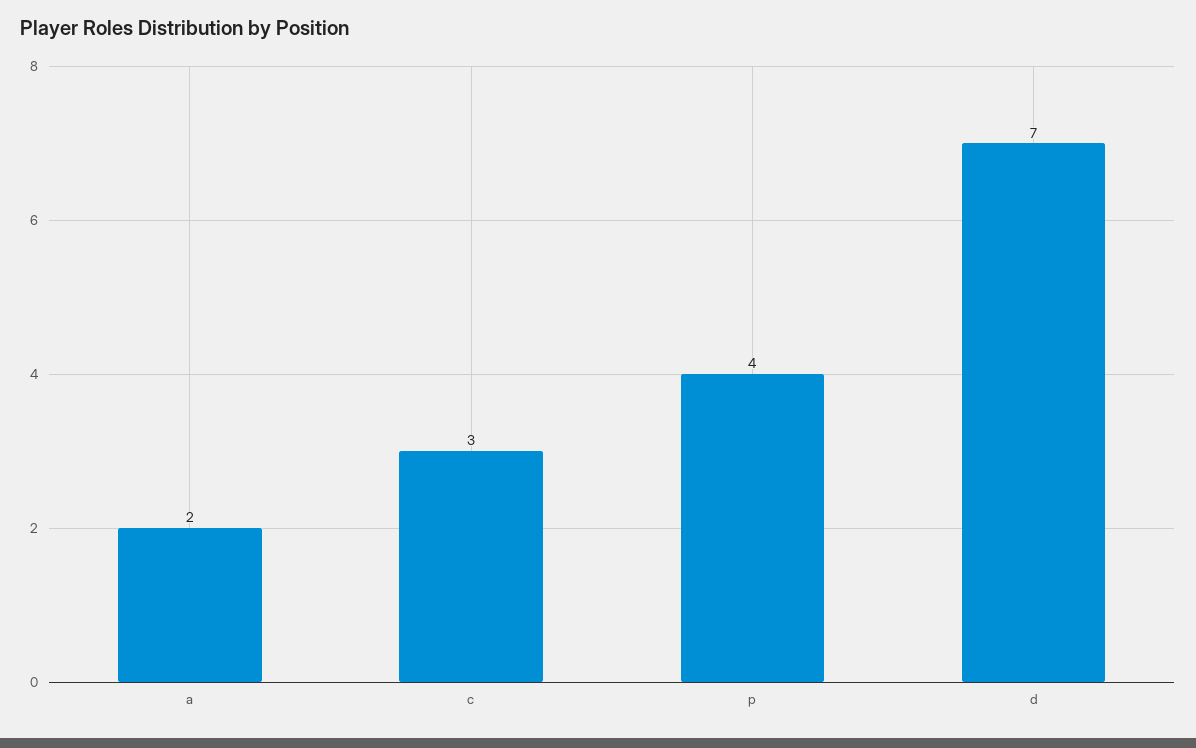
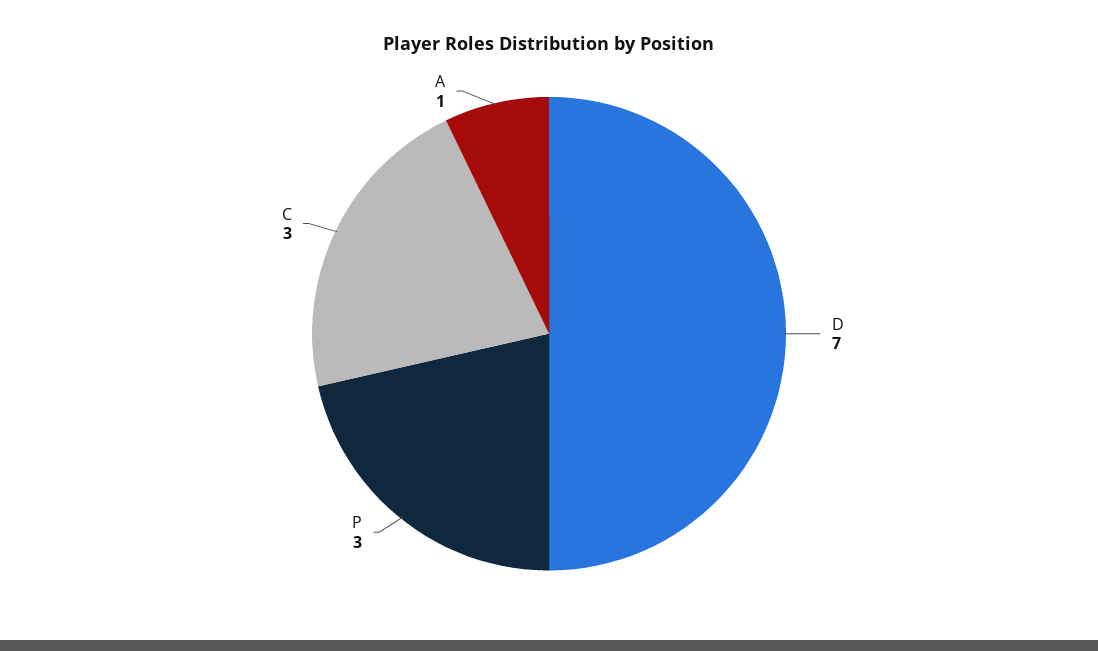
a: 2 -> 1
p: 4 -> 3

